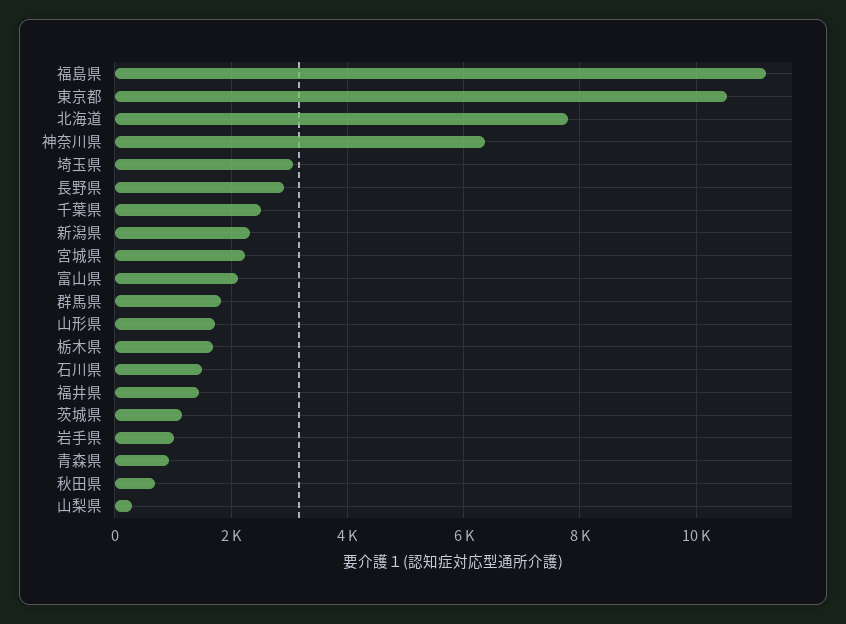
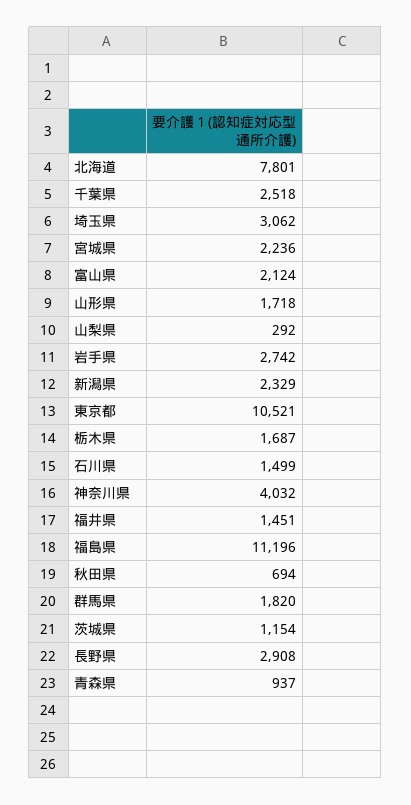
神奈川県: 6400 -> 4032
岩手県: 1000 -> 2742

